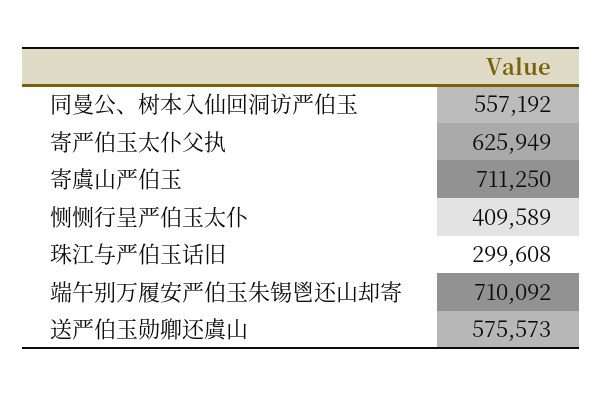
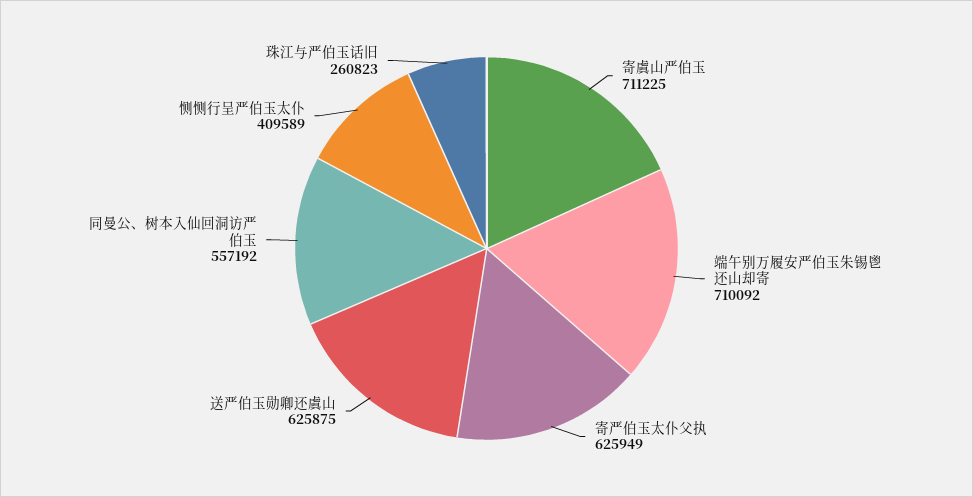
寄虞山严伯玉: 711250 -> 711225
珠江与严伯玉话旧: 299608 -> 260823
送严伯玉勋卿还虞山: 575573 -> 625875

